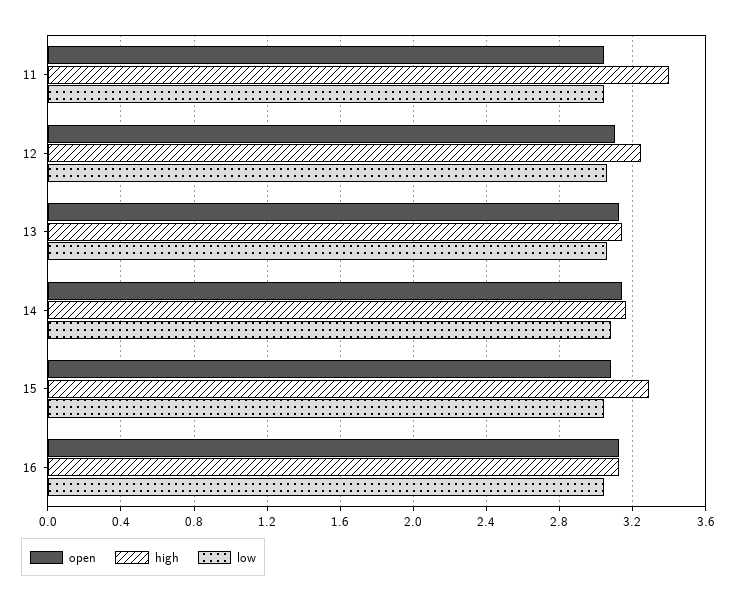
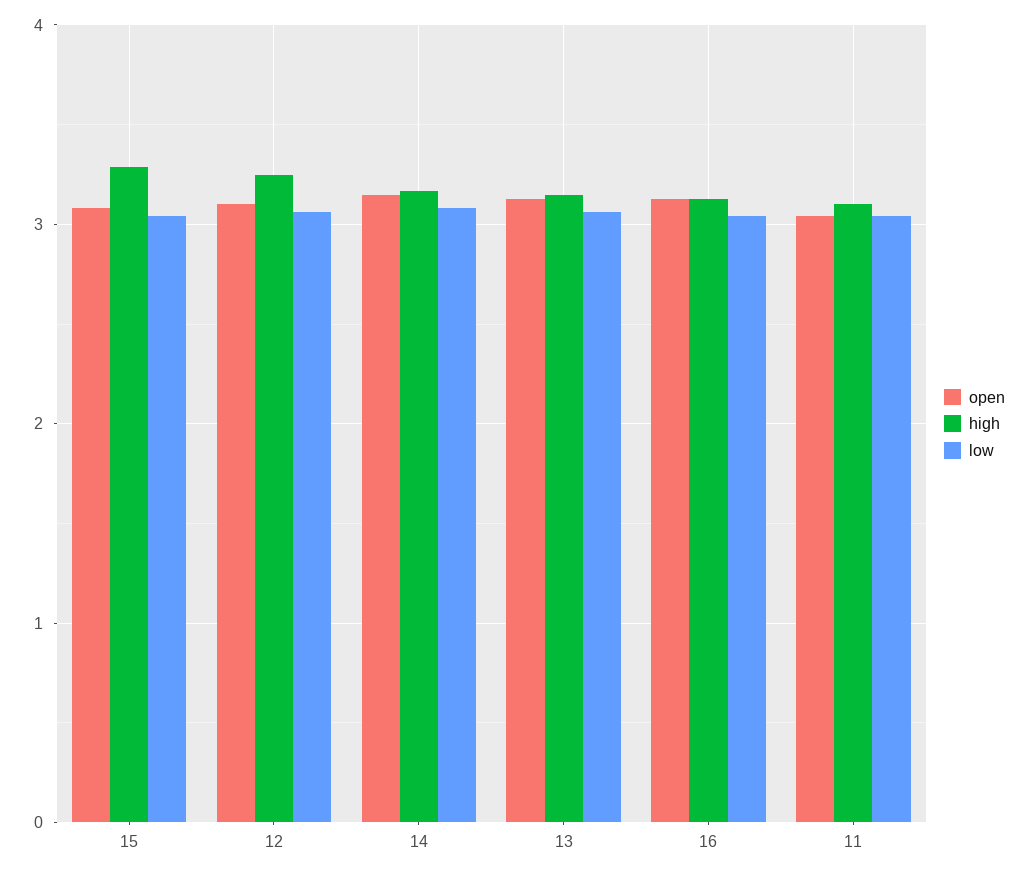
high, 11: 3.4 -> 3.1

